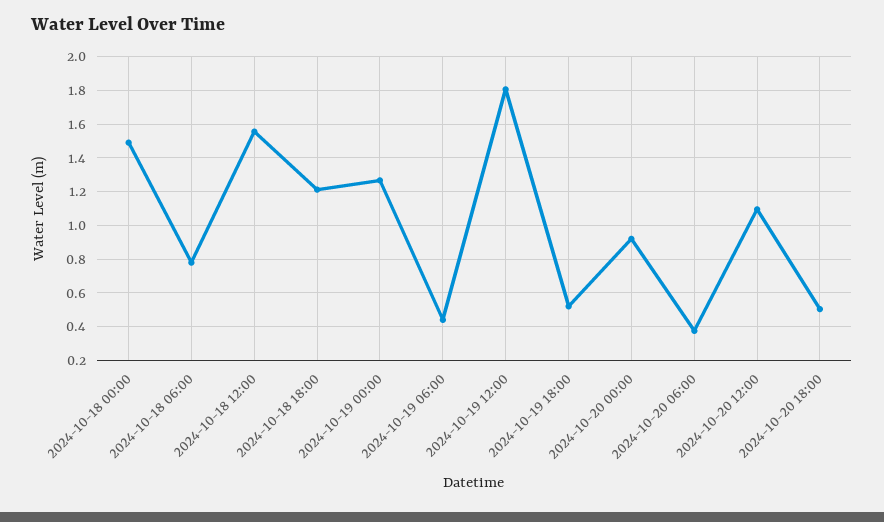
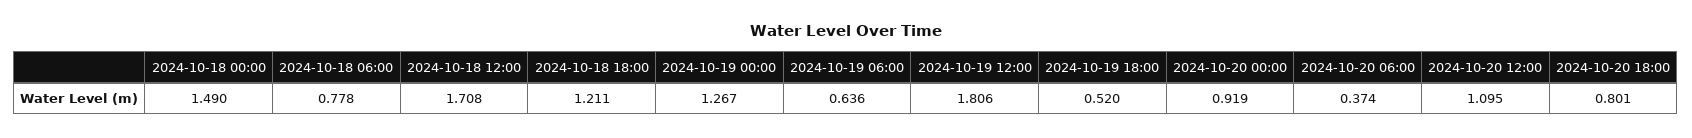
2024-10-18 12:00: 1.55 -> 1.708
2024-10-19 06:00: 0.45 -> 0.636
2024-10-20 18:00: 0.5 -> 0.801

